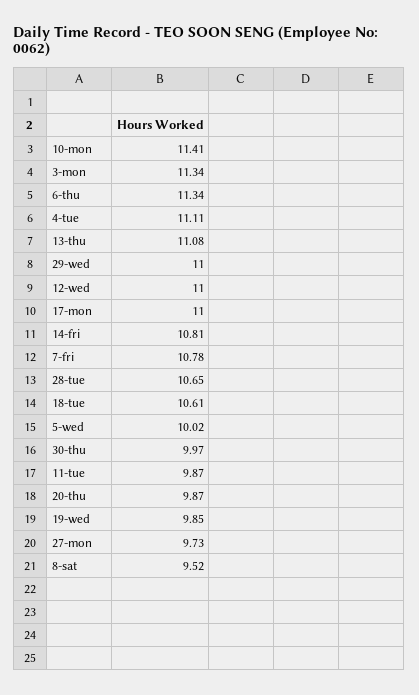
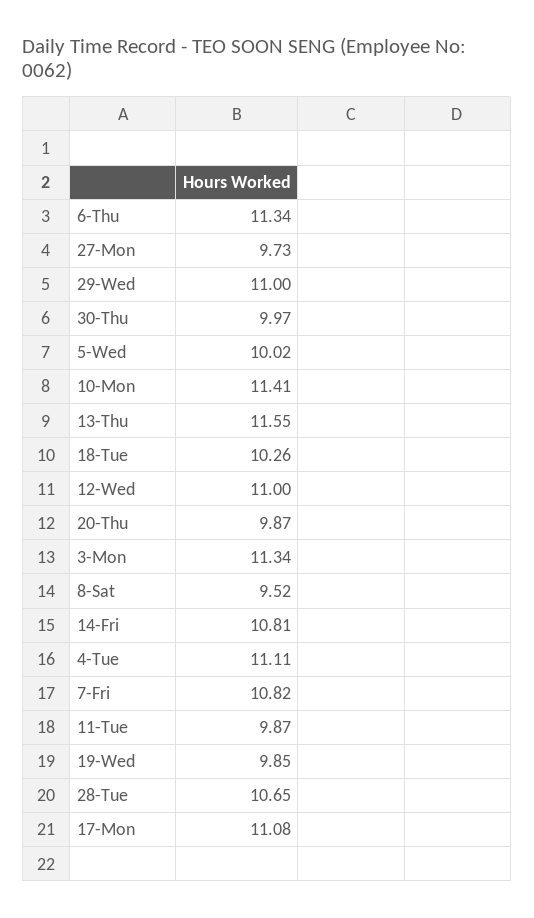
13-thu: 11.08 -> 11.55
17-mon: 11 -> 11.08
7-fri: 10.78 -> 10.82
18-tue: 10.61 -> 10.26

